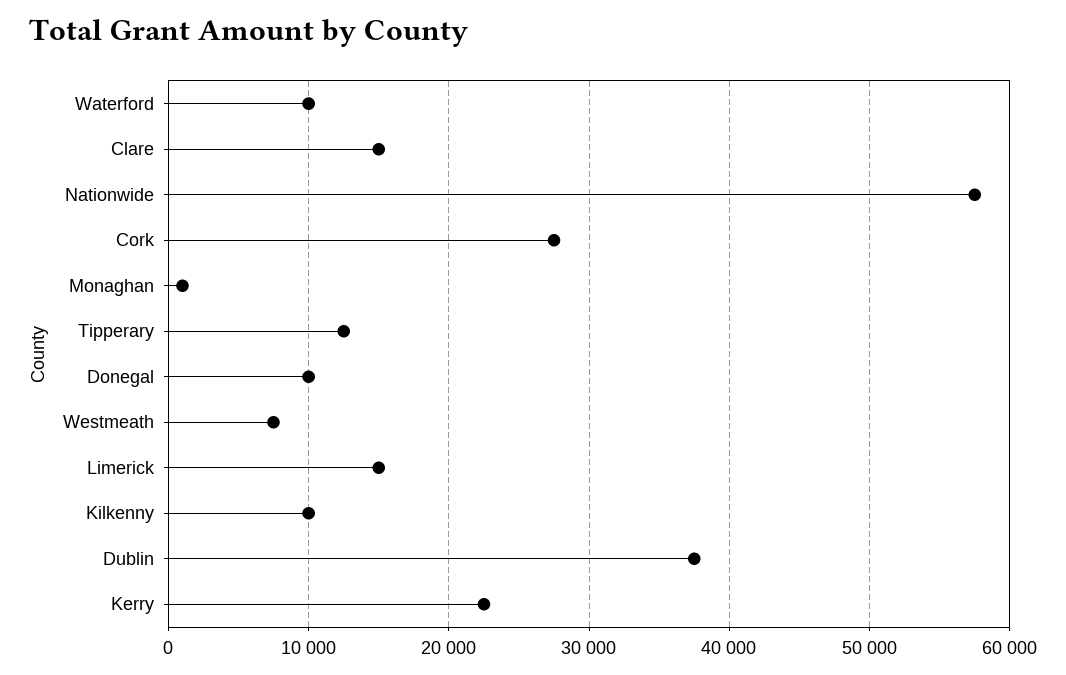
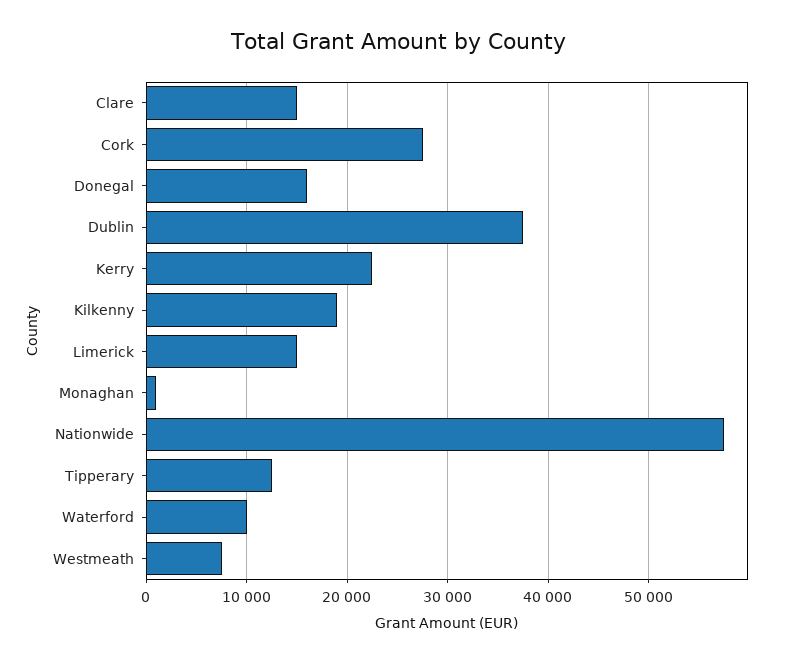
Donegal: 10000 -> 16000
Kilkenny: 10000 -> 19000

